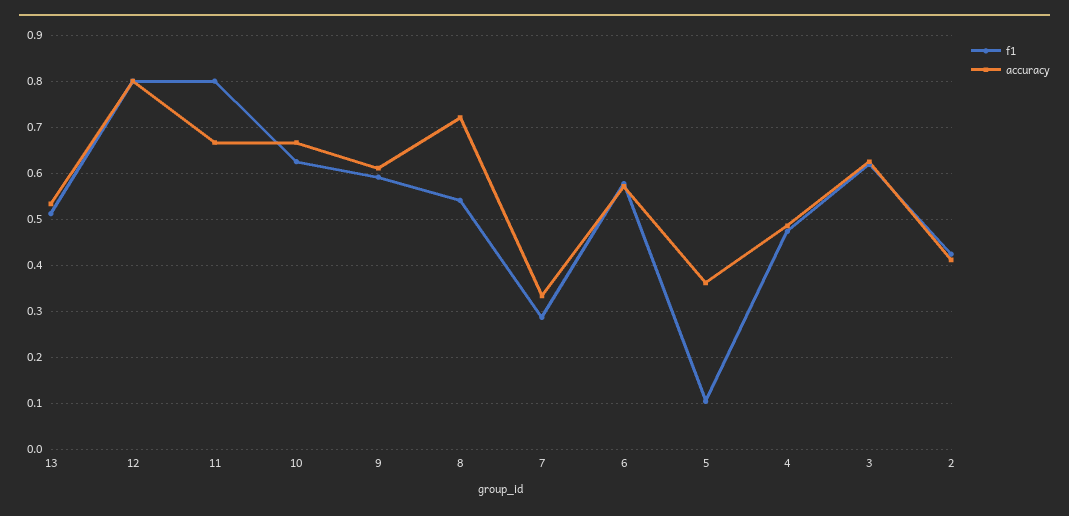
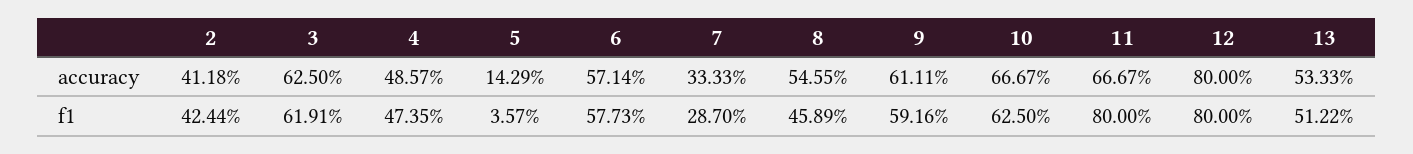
f1, 8: 0.54 -> 0.4589
accuracy, 8: 0.72 -> 0.5455
f1, 5: 0.1 -> 0.0357
accuracy, 5: 0.36 -> 0.1429

